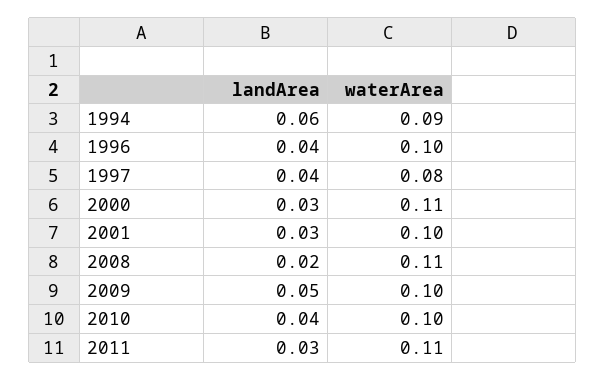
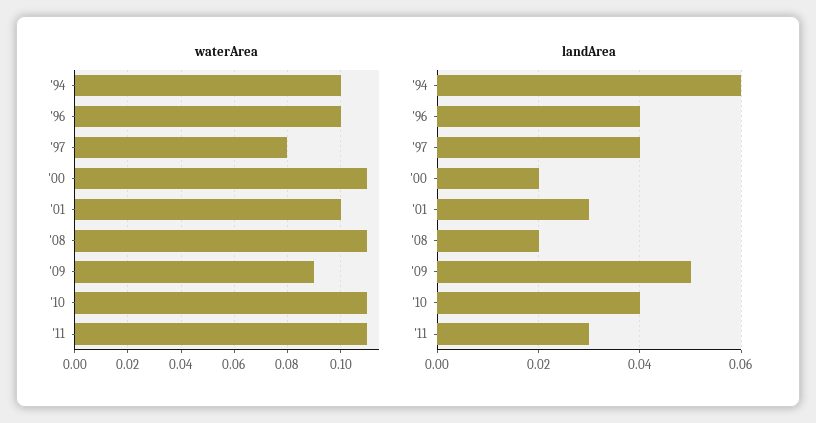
waterArea, 1994: 0.09 -> 0.1
landArea, 2000: 0.03 -> 0.02
waterArea, 2009: 0.1 -> 0.09
waterArea, 2010: 0.1 -> 0.11

